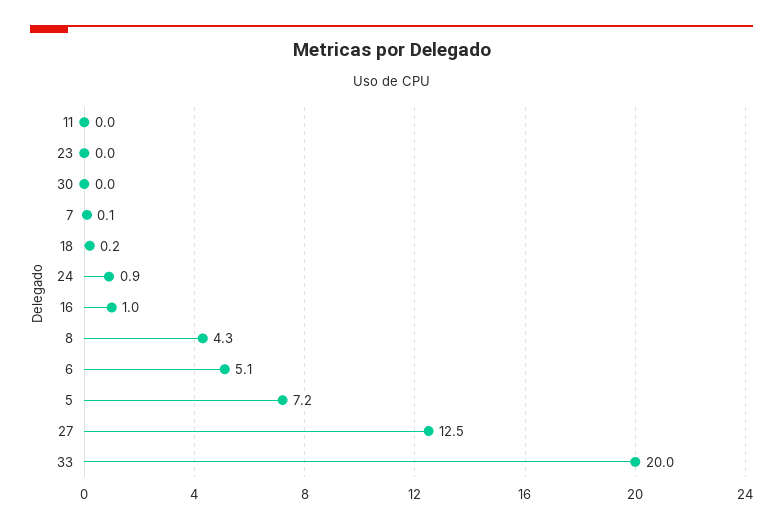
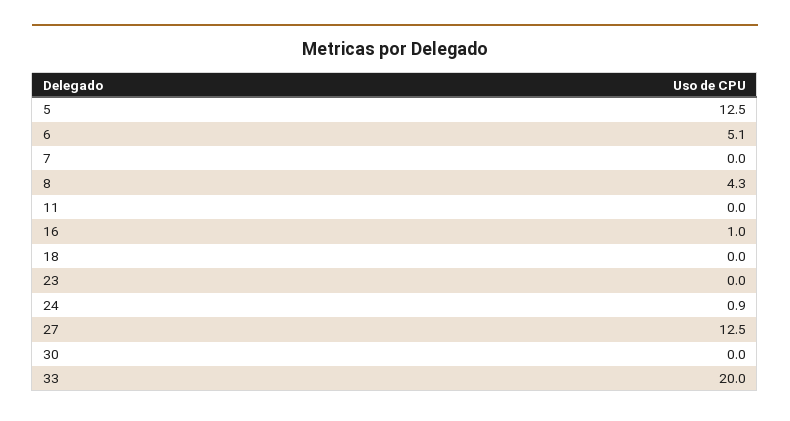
7: 0.1 -> 0
18: 0.2 -> 0
5: 7.2 -> 12.5

